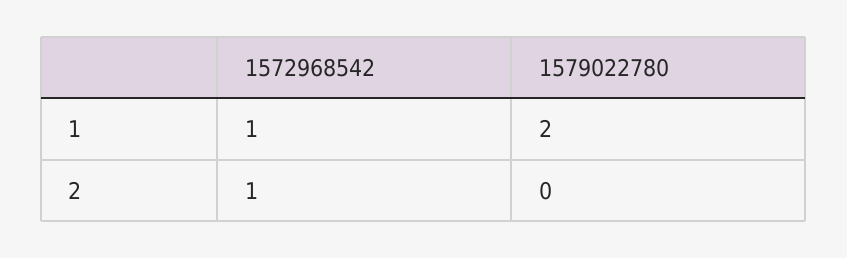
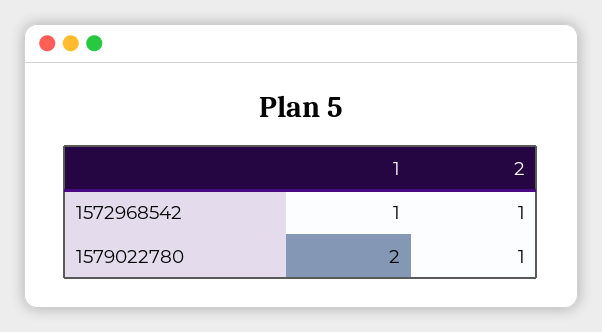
1579022780, 2: 0 -> 1

